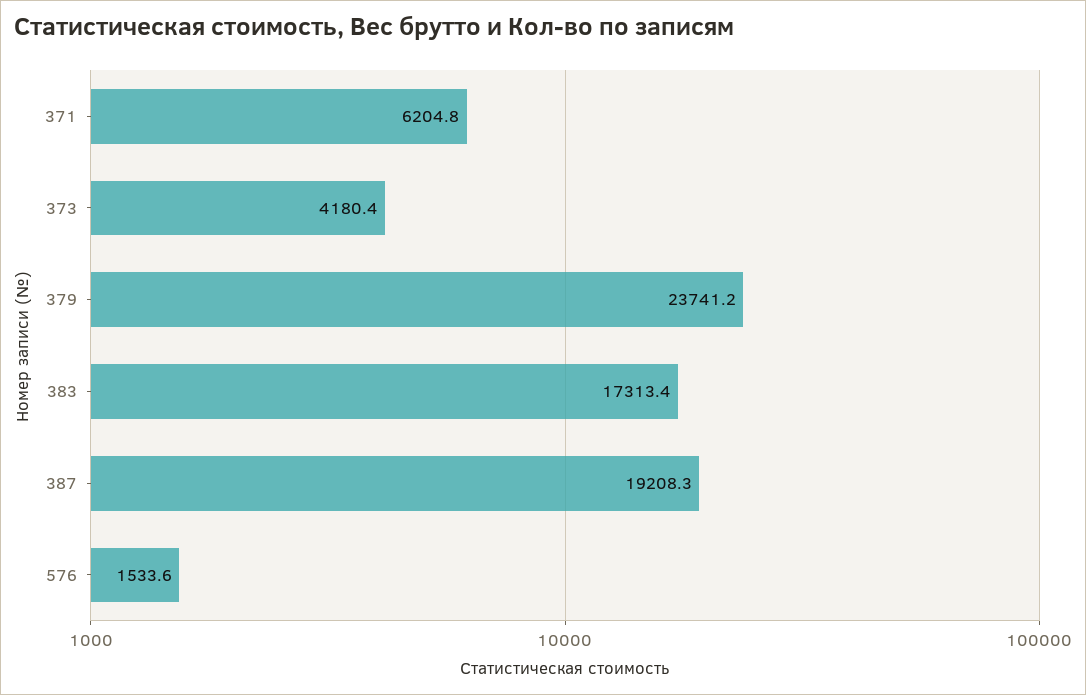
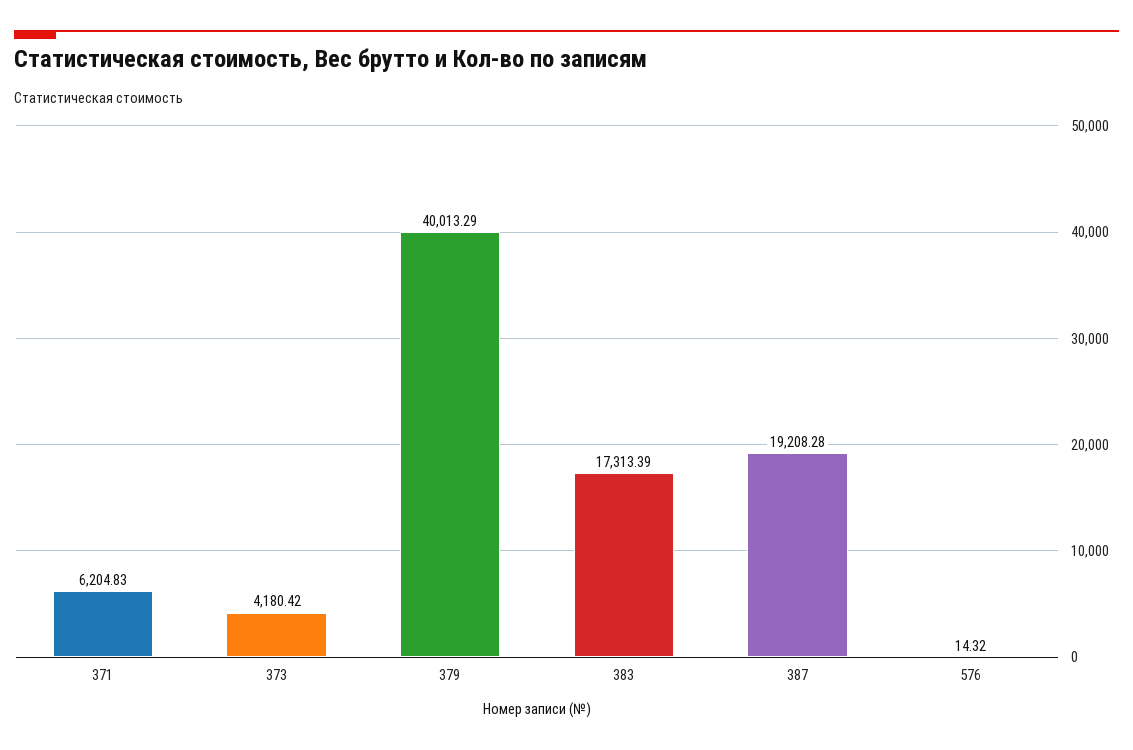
379: 23741.2 -> 40013.29
576: 1533.6 -> 14.32

